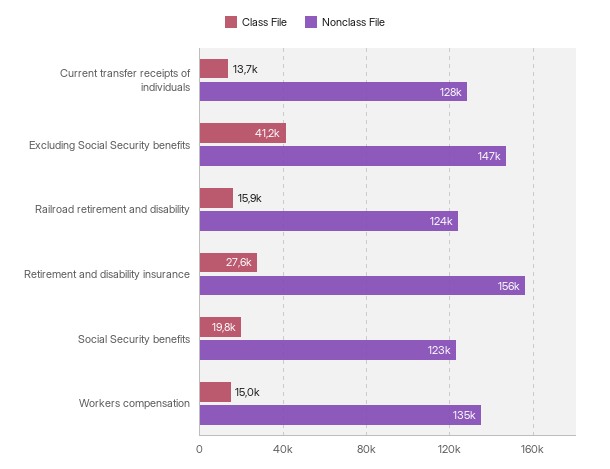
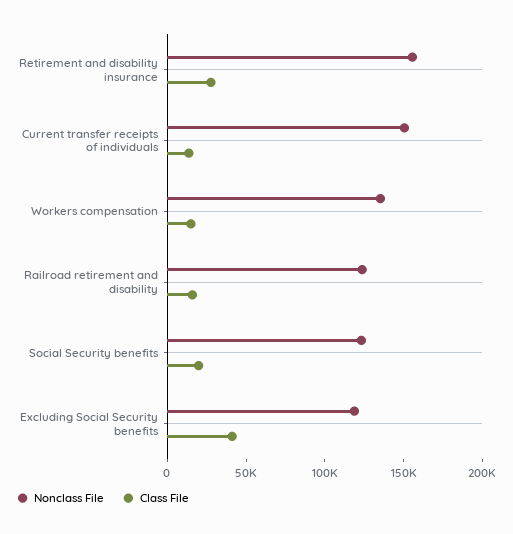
Nonclass File, Current transfer receipts of individuals: 128000 -> 150000
Nonclass File, Excluding Social Security benefits: 147000 -> 120000

